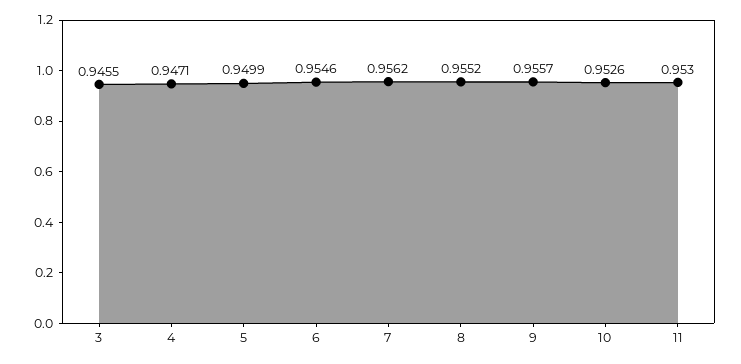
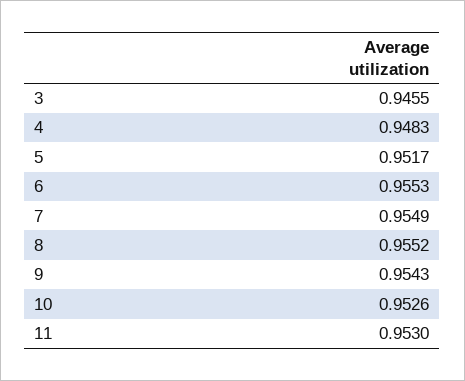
4: 0.9471 -> 0.9483
5: 0.9499 -> 0.9517
6: 0.9546 -> 0.9553
7: 0.9562 -> 0.9549
9: 0.9557 -> 0.9543

